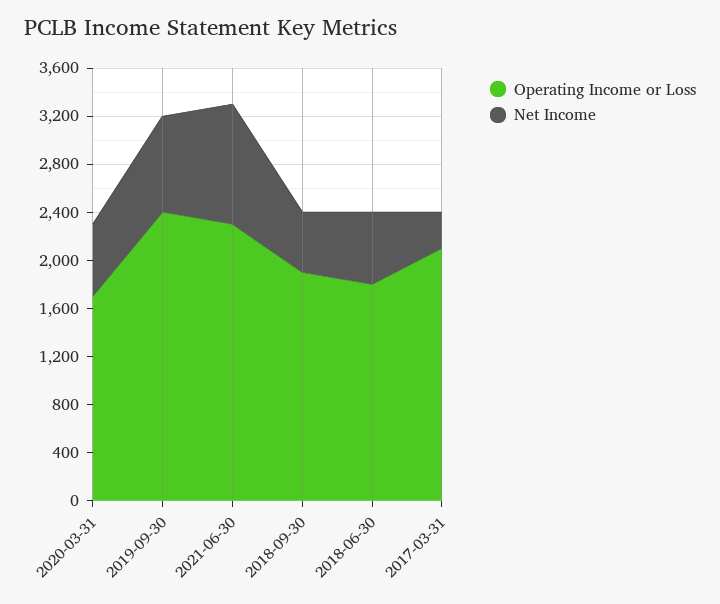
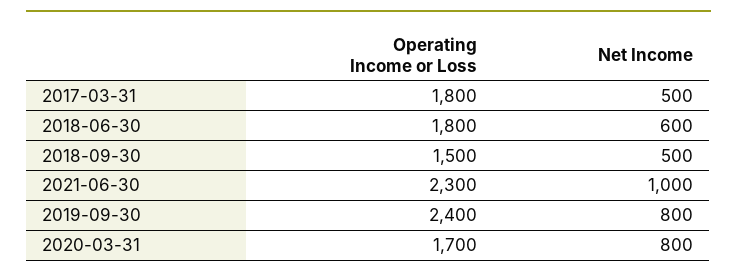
Net Income, 2020-03-31: 600 -> 800
Operating Income or Loss, 2018-09-30: 1900 -> 1500
Operating Income or Loss, 2017-03-31: 2100 -> 1800
Net Income, 2017-03-31: 300 -> 500

